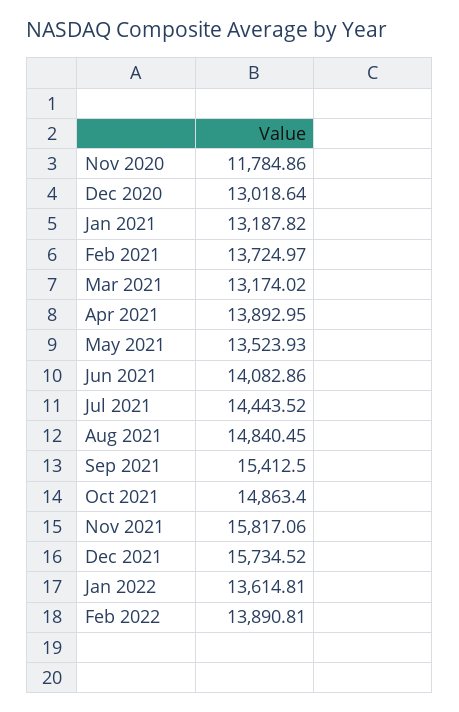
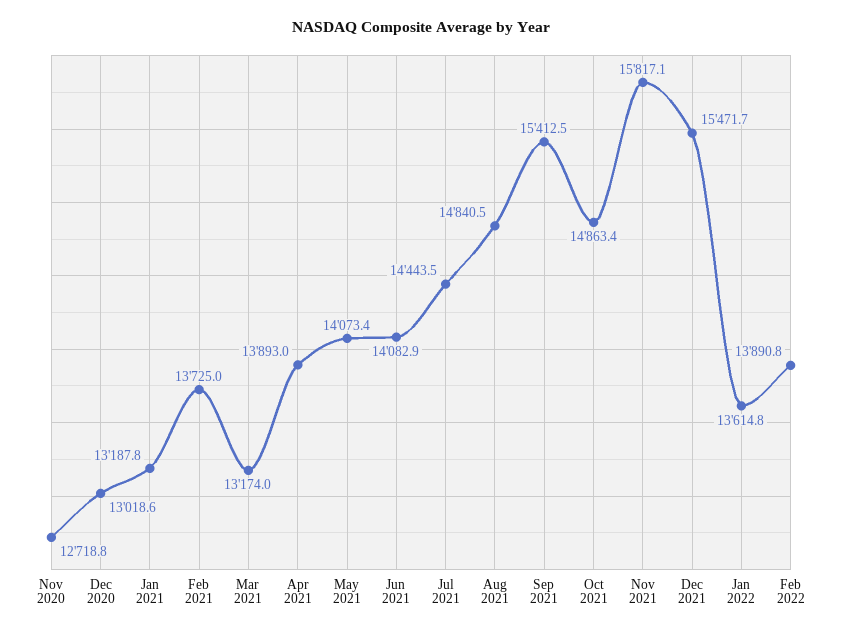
Nov 2020: 11784.86 -> 12718.8
May 2021: 13523.93 -> 14073.4
Dec 2021: 15734.52 -> 15471.7

